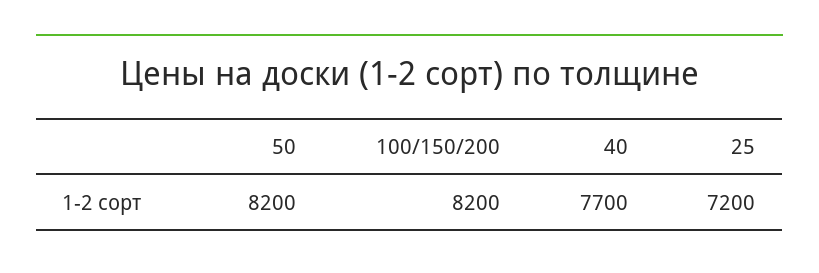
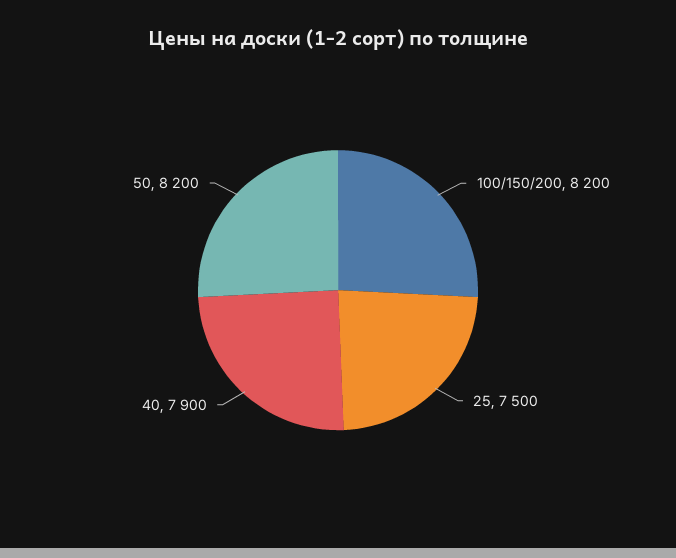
40: 7700 -> 7900
25: 7200 -> 7500

